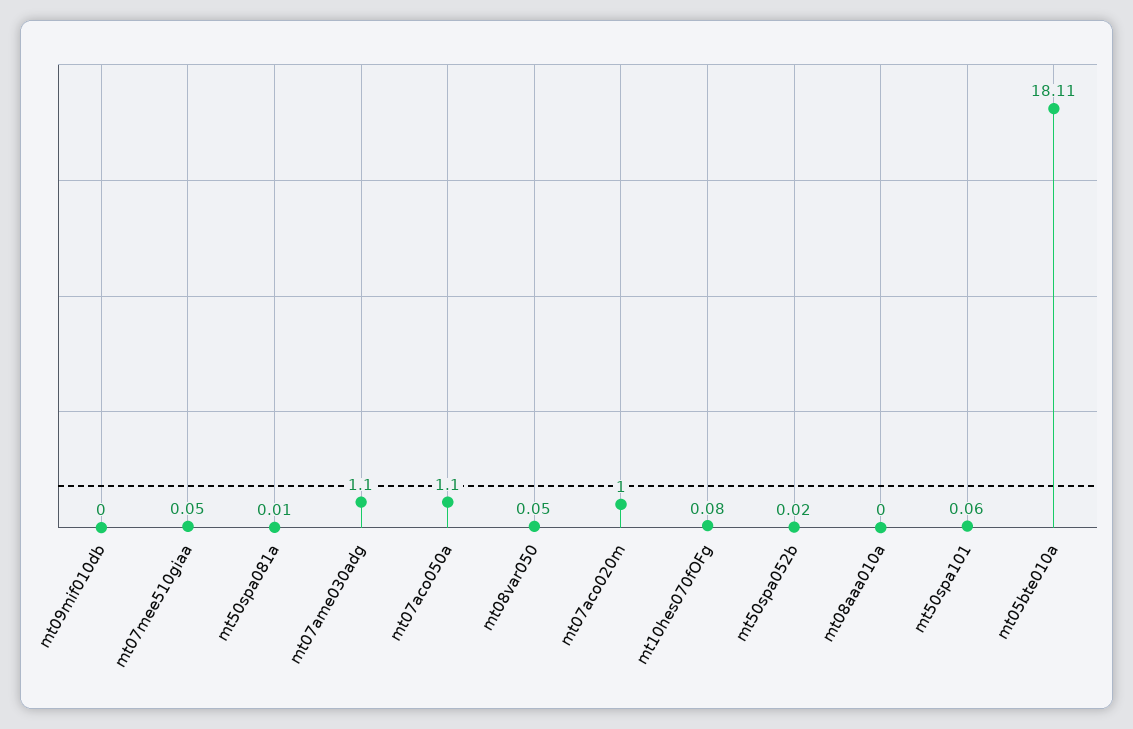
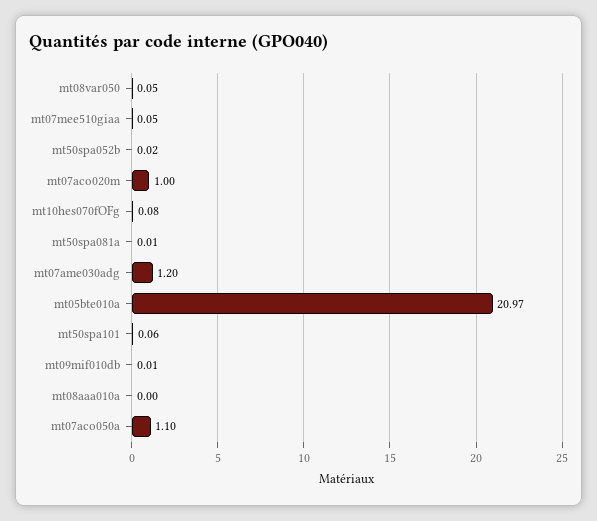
mt09mif010db: 0 -> 0.01
mt07ame030adg: 1.1 -> 1.2
mt05bte010a: 18.11 -> 20.97

